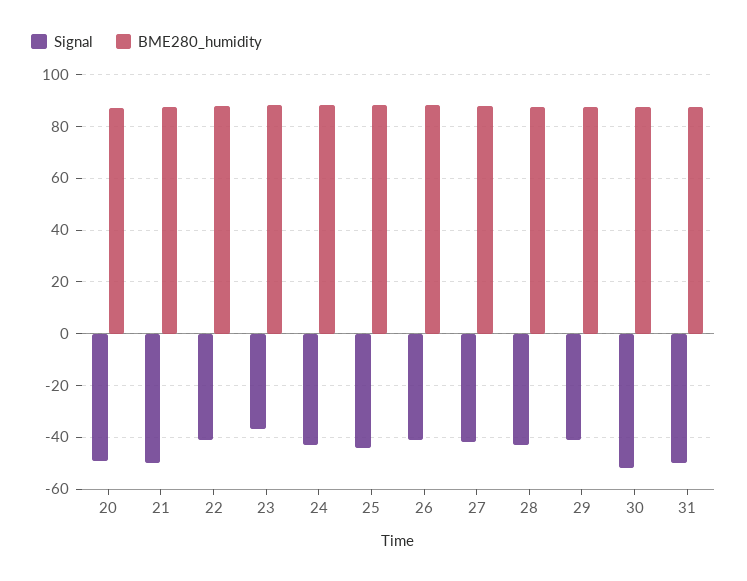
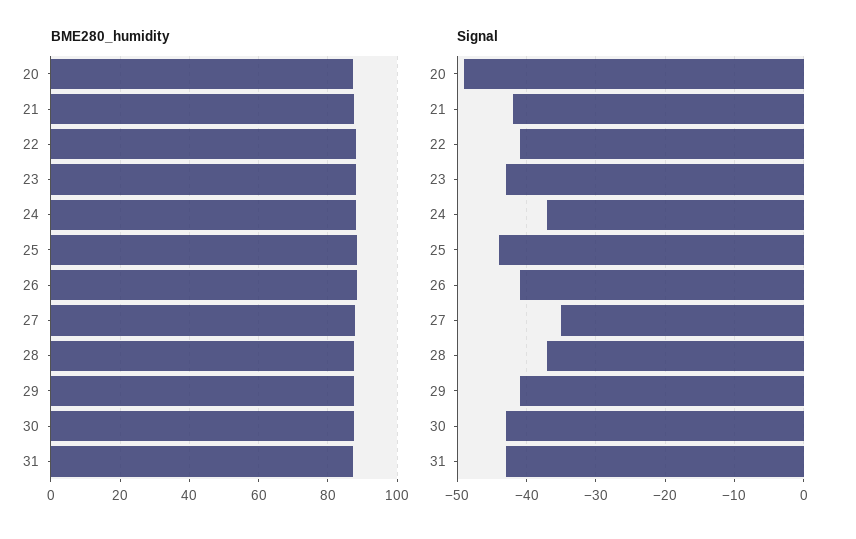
Signal, 21: -50 -> -42
Signal, 23: -37.5 -> -43
Signal, 24: -42.5 -> -37
Signal, 27: -42.5 -> -35
Signal, 28: -42.5 -> -37
Signal, 30: -52.5 -> -43
Signal, 31: -50 -> -43

